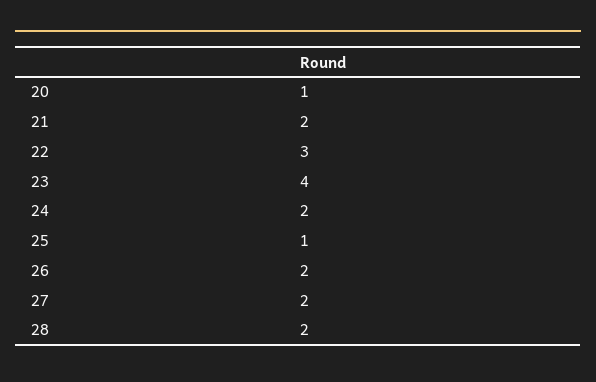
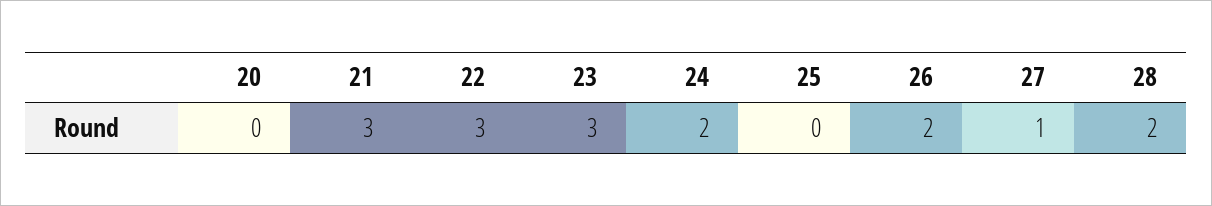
20: 1 -> 0
21: 2 -> 3
23: 4 -> 3
25: 1 -> 0
27: 2 -> 1

